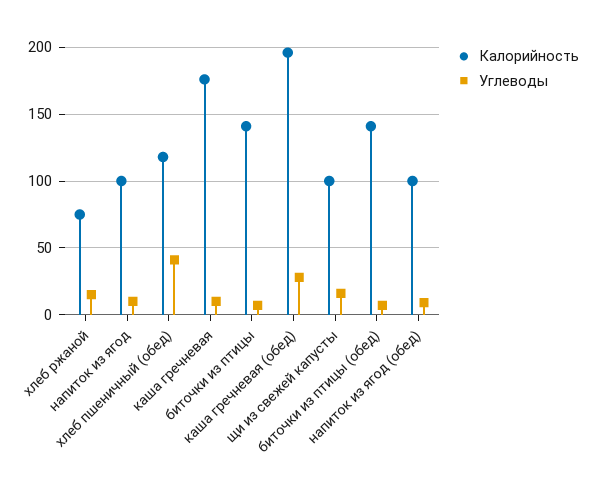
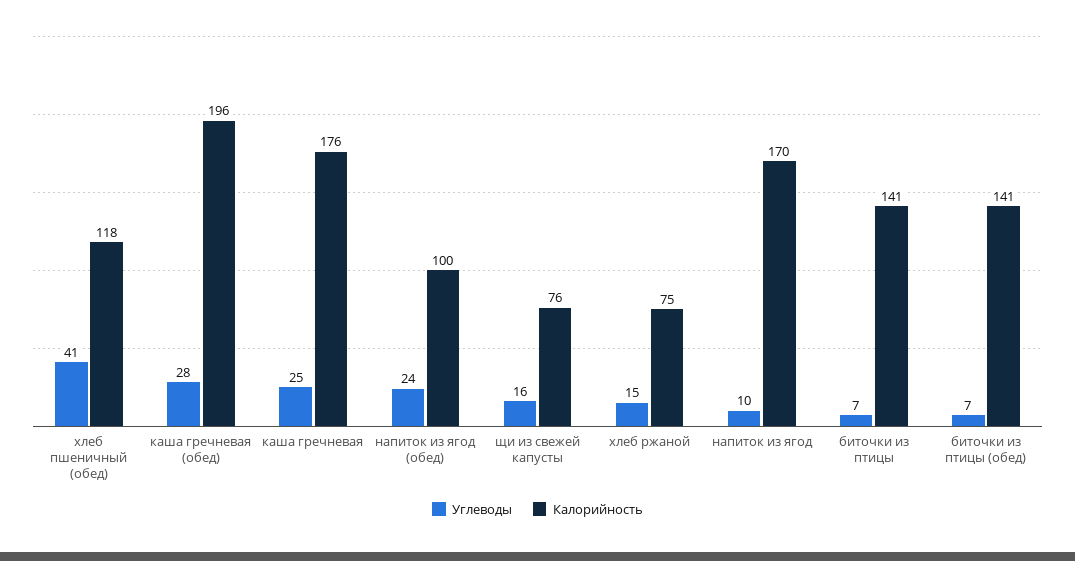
Калорийность, напиток из ягод: 100 -> 170
Углеводы, каша гречневая: 10 -> 25
Калорийность, щи из свежей капусты: 100 -> 76
Углеводы, напиток из ягод (обед): 10 -> 24

